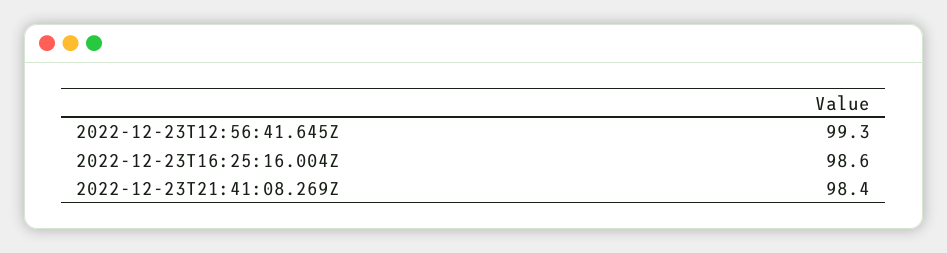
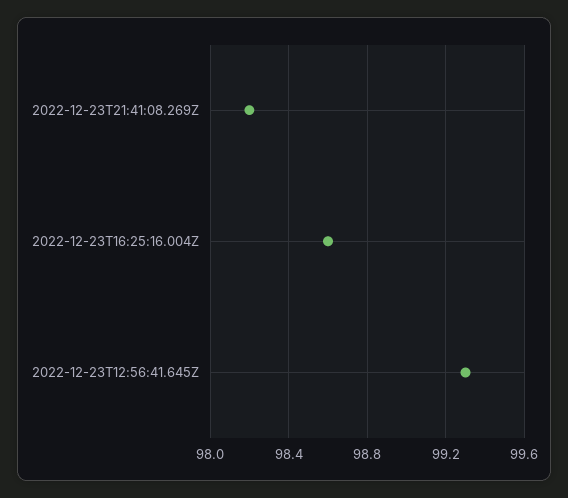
2022-12-23T21:41:08.269Z: 98.4 -> 98.2

